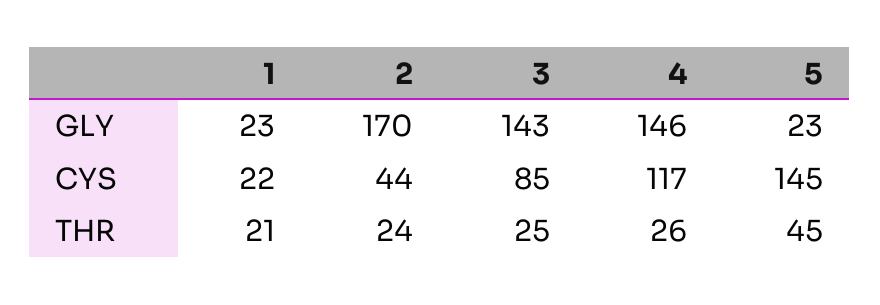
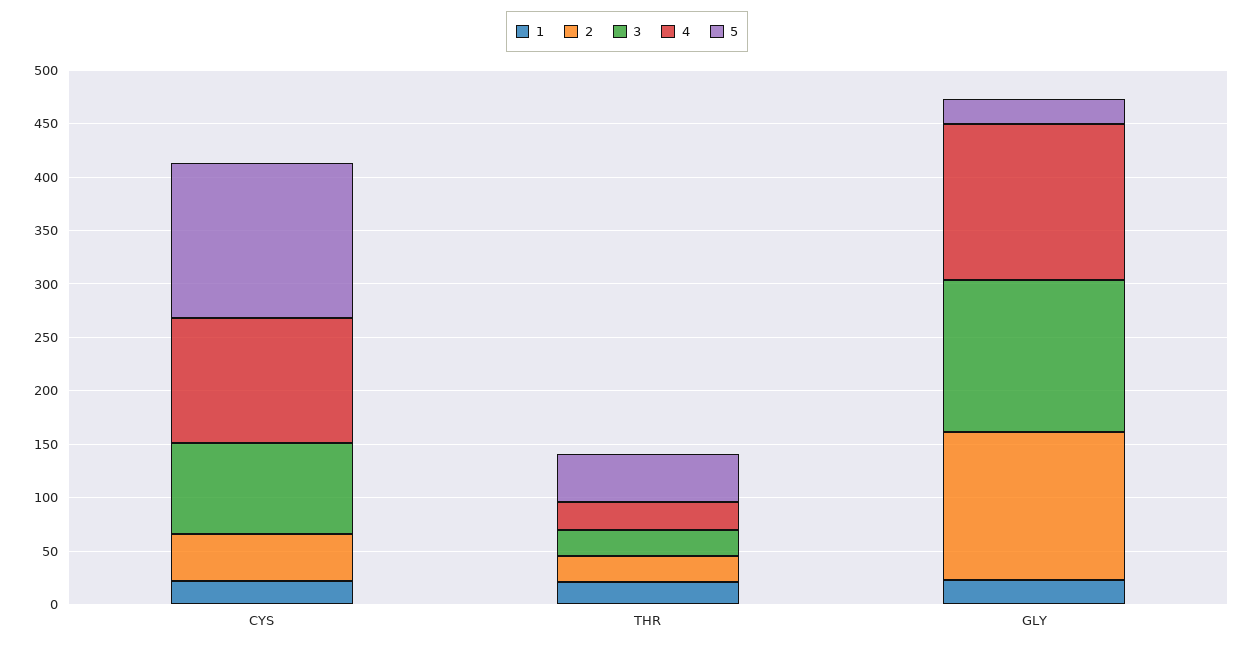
2, GLY: 170 -> 140

